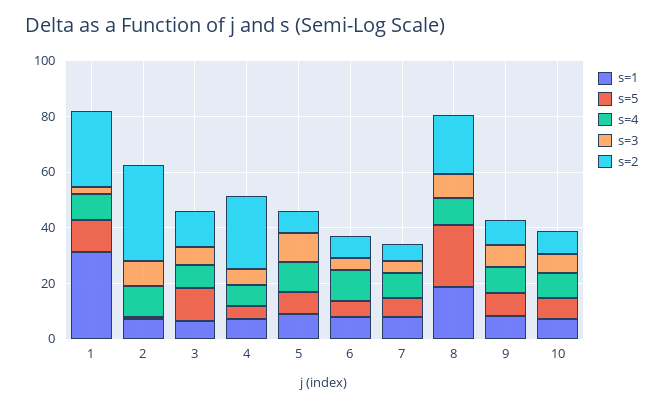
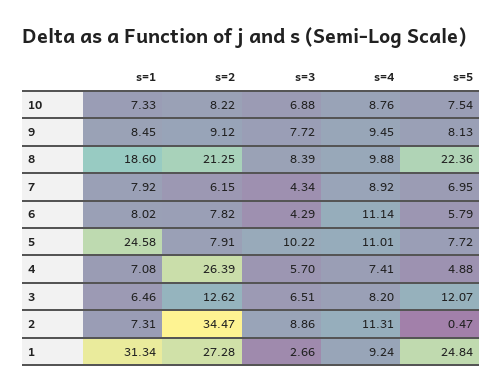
s=5, 1: 10 -> 24.84
s=1, 5: 10 -> 24.58

